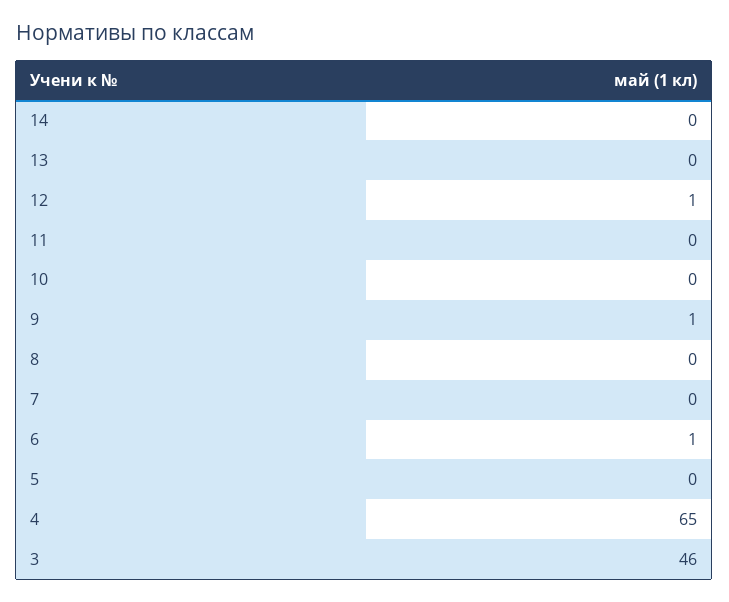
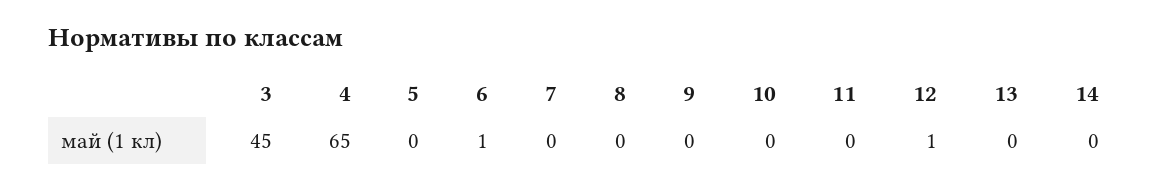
9: 1 -> 0
3: 46 -> 45

